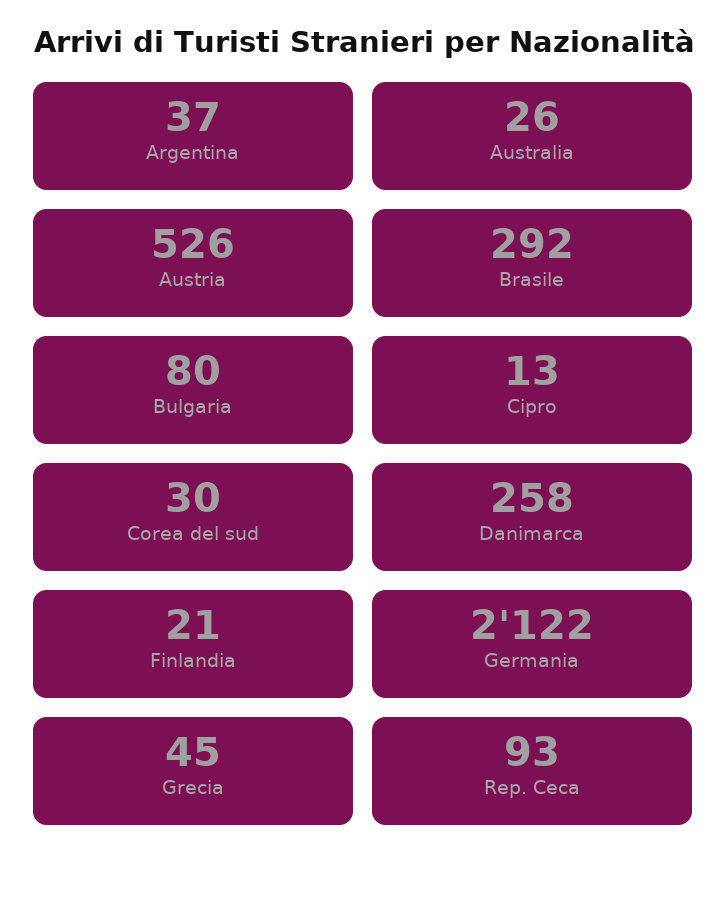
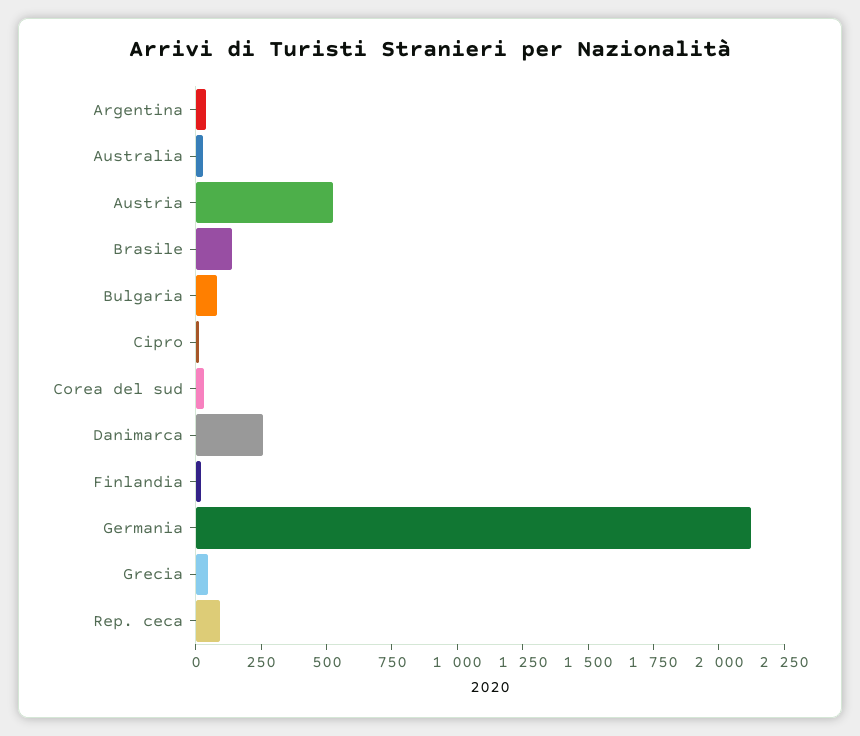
Brasile: 292 -> 150

